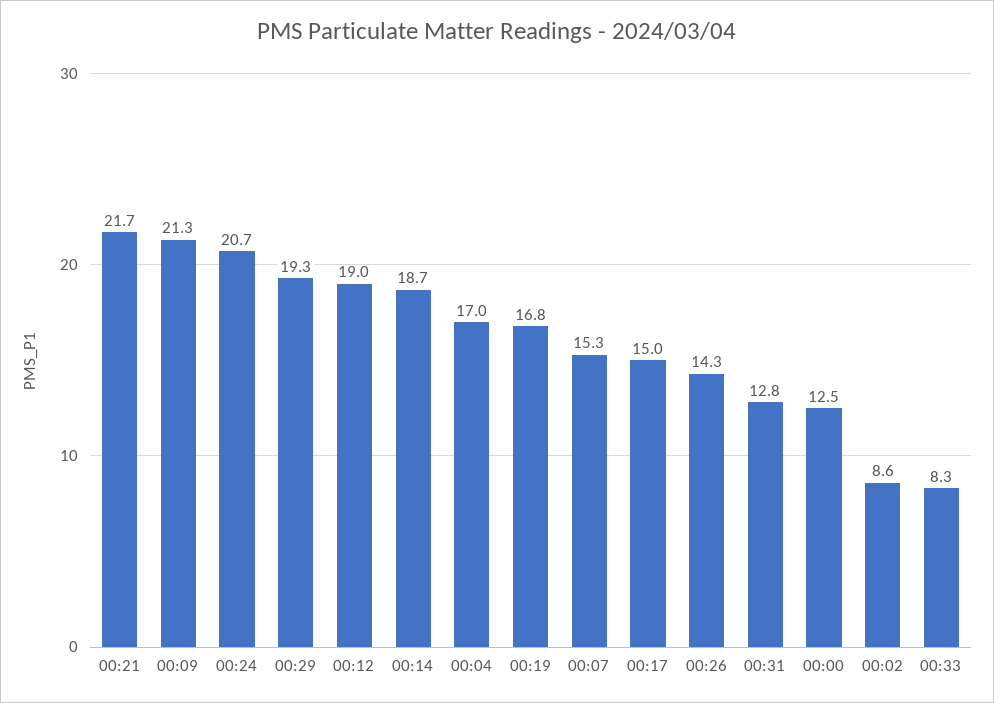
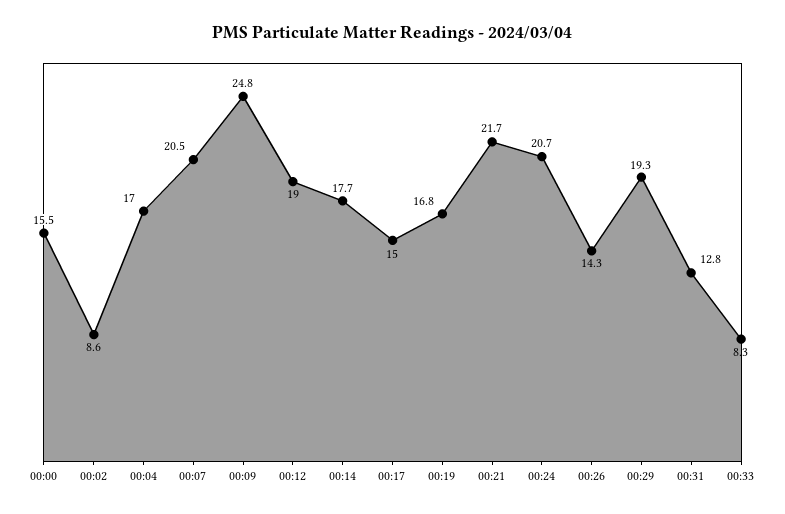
00:09: 21.3 -> 24.8
00:14: 18.7 -> 17.7
00:07: 15.3 -> 20.5
00:00: 12.5 -> 15.5

